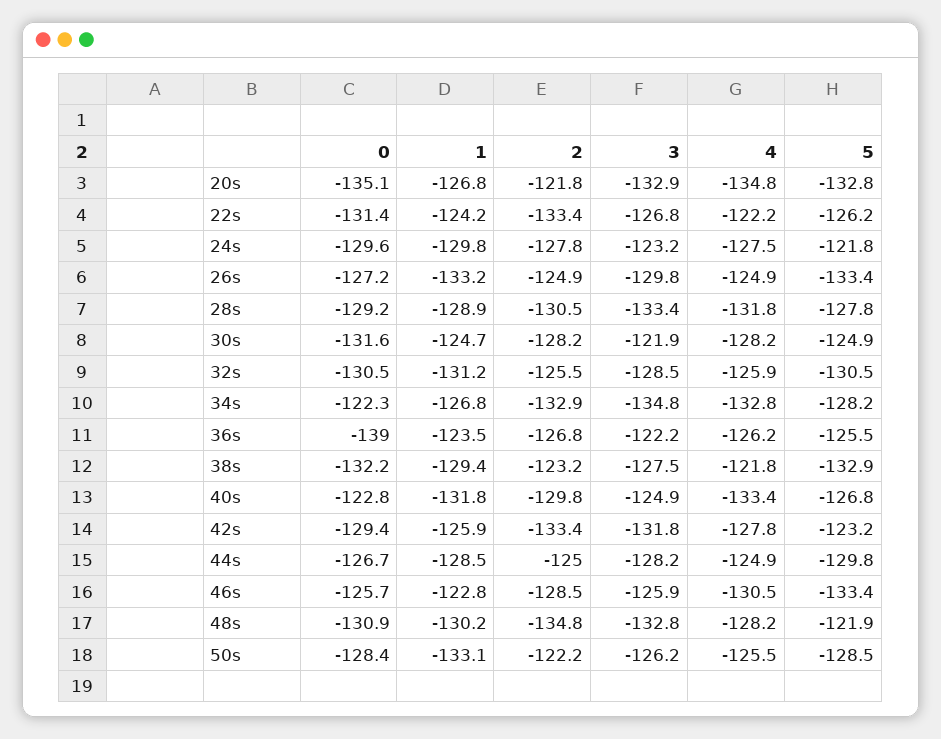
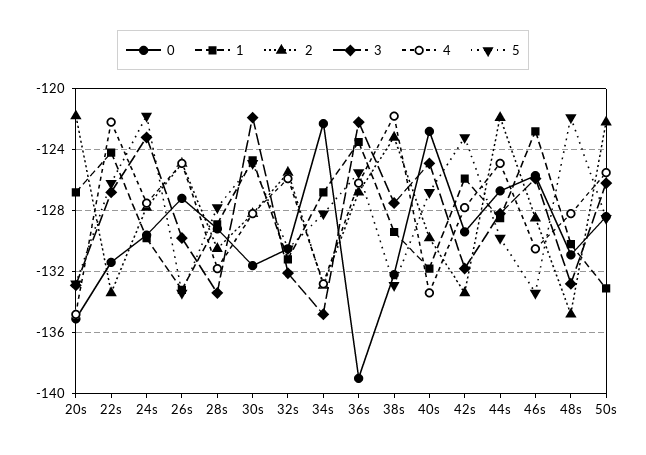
3, 32s: -128.5 -> -132
2, 44s: -125 -> -122

